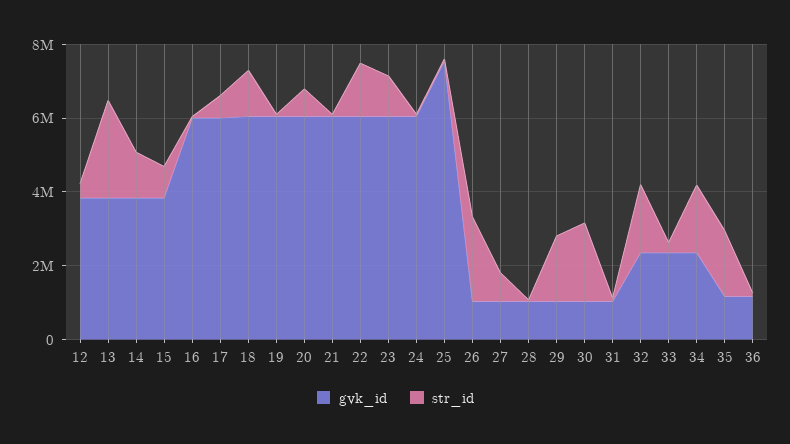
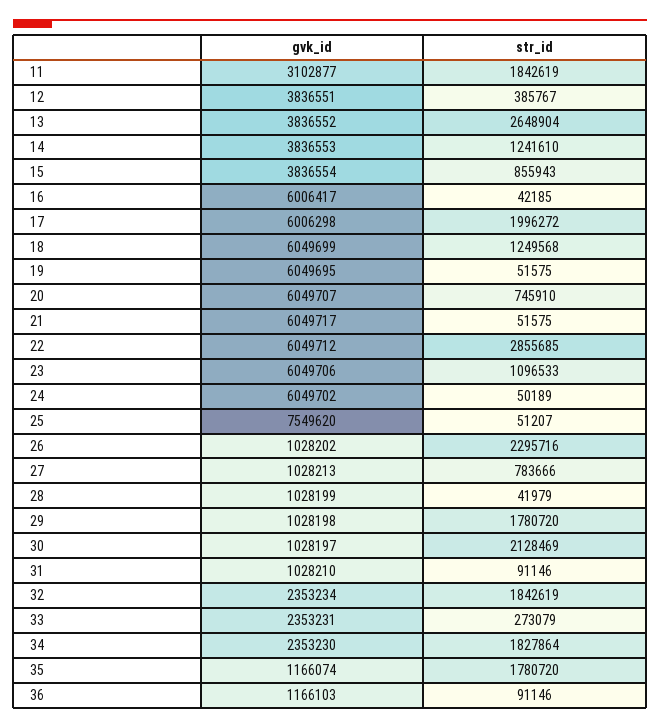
str_id, 17: 500000 -> 1996272
str_id, 22: 1500000 -> 2855685
gvk_id, 11: none -> 3102877
str_id, 11: none -> 1842619

